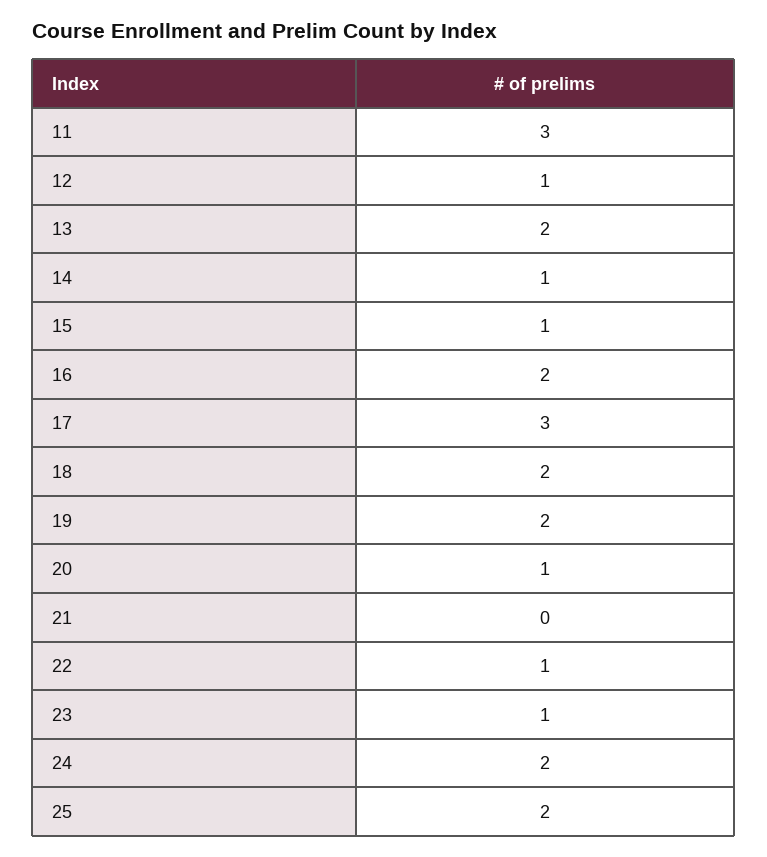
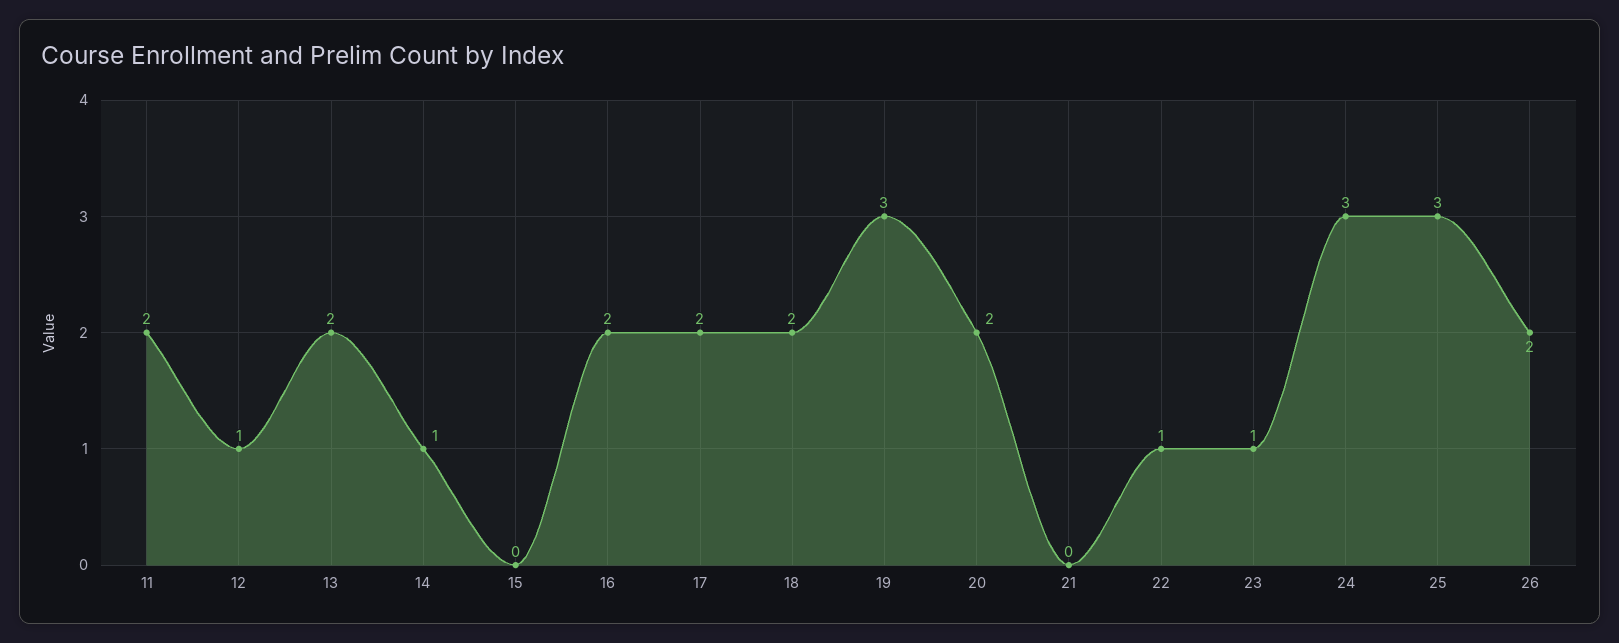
11: 3 -> 2
15: 1 -> 0
17: 3 -> 2
19: 2 -> 3
20: 1 -> 2
24: 2 -> 3
25: 2 -> 3
26: none -> 2

